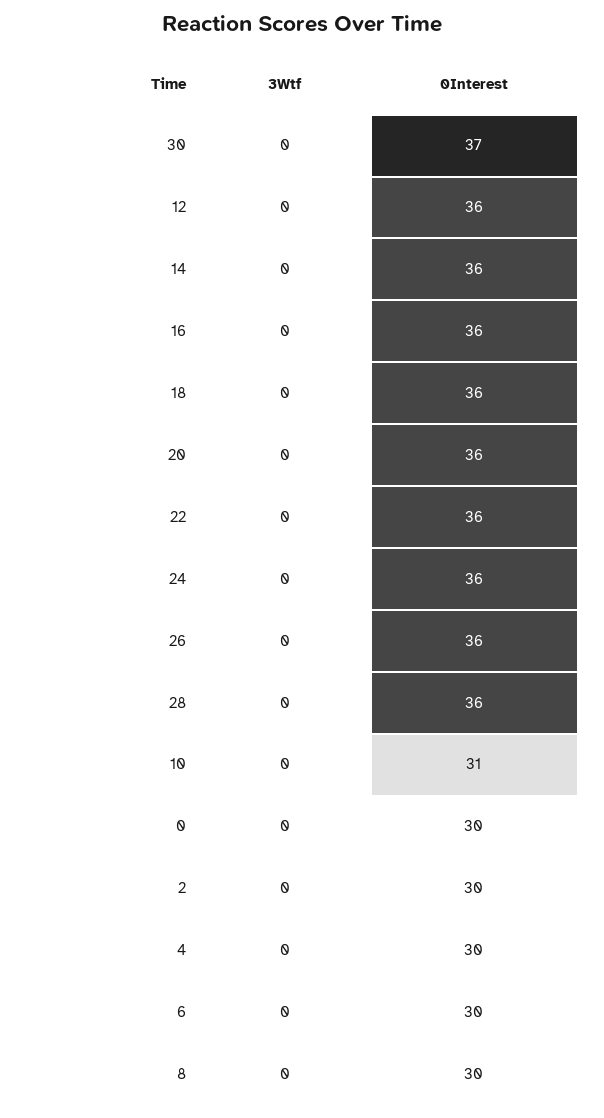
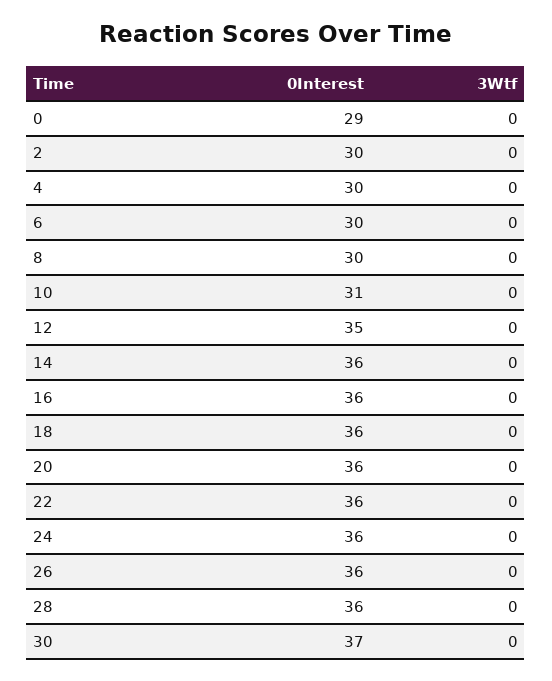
0Interest, 12: 36 -> 35
0Interest, 0: 30 -> 29

